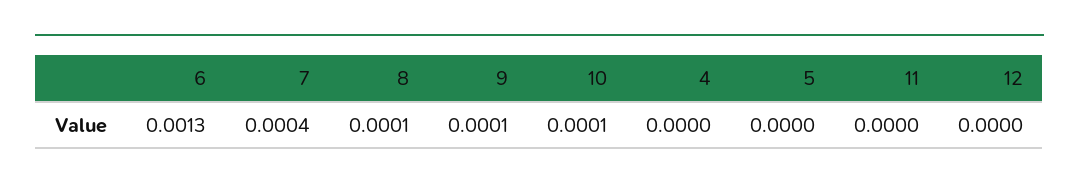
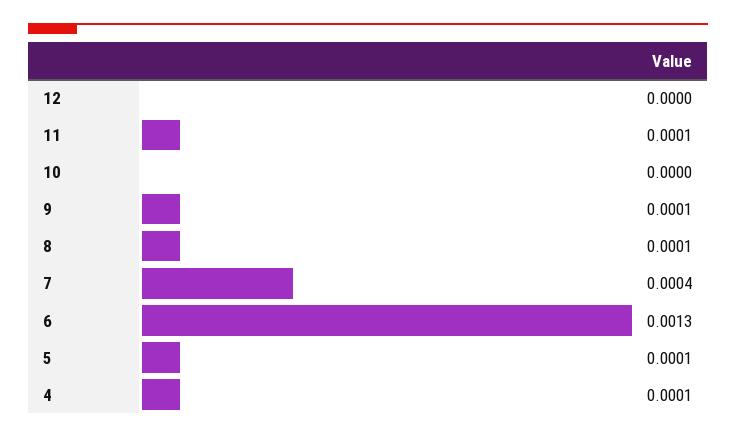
10: 0.0001 -> 0
4: 0 -> 0.0001
5: 0 -> 0.0001
11: 0 -> 0.0001

